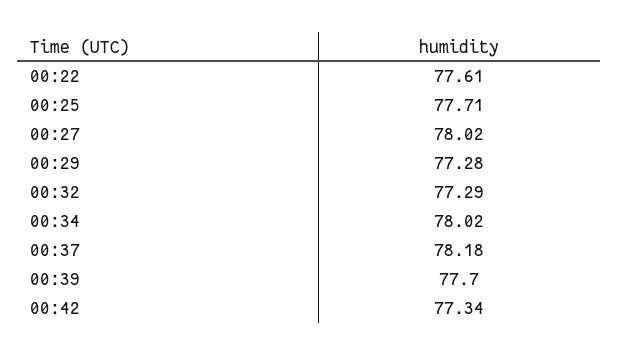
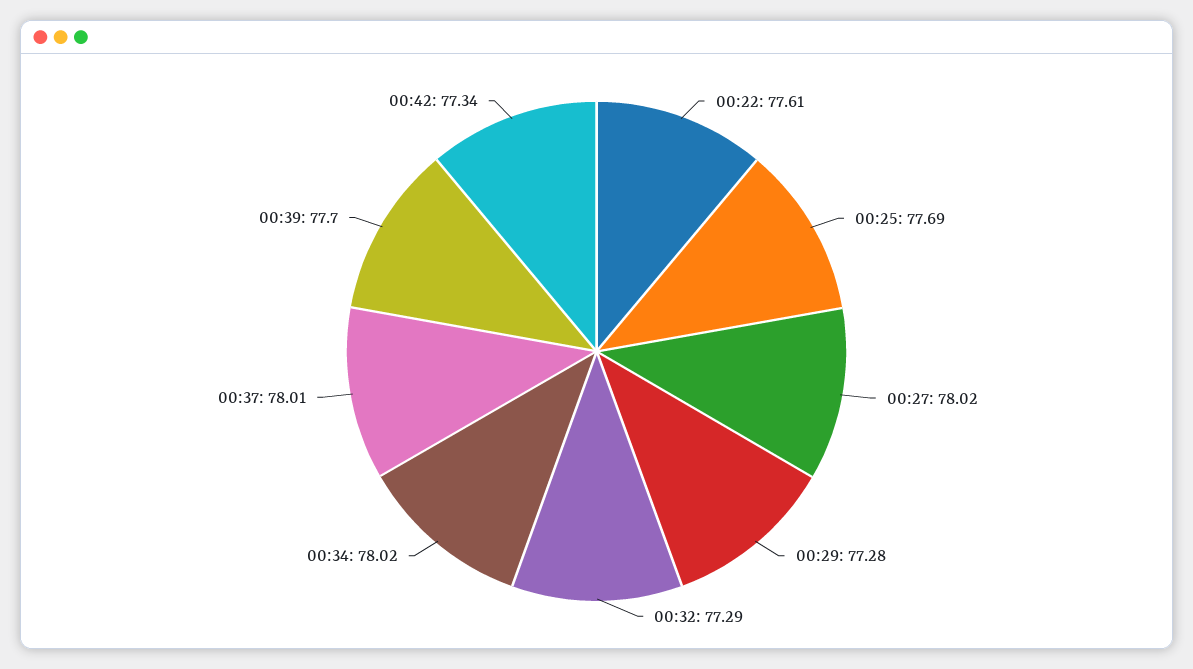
00:25: 77.71 -> 77.69
00:37: 78.18 -> 78.01

